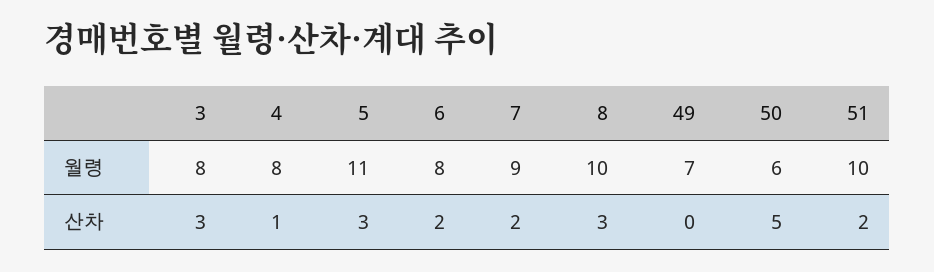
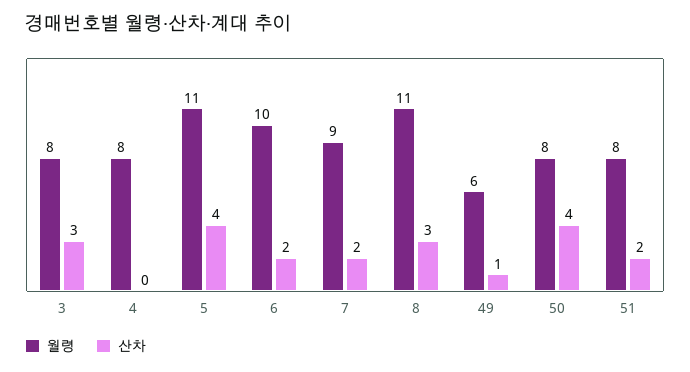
월령, 6: 8 -> 10
월령, 8: 10 -> 11
월령, 49: 7 -> 6
월령, 50: 6 -> 8
월령, 51: 10 -> 8
산차, 4: 1 -> 0
산차, 5: 3 -> 4
산차, 49: 0 -> 1
산차, 50: 5 -> 4

